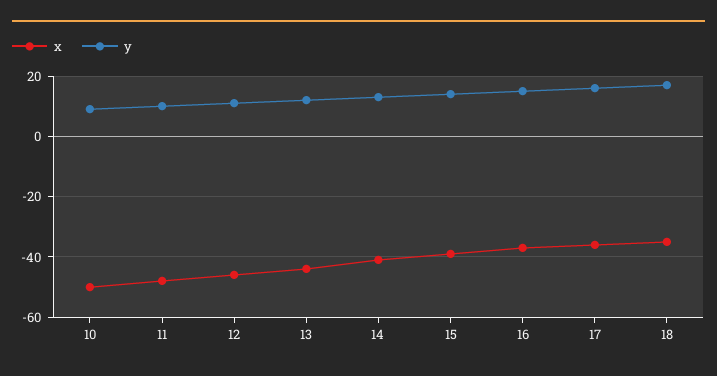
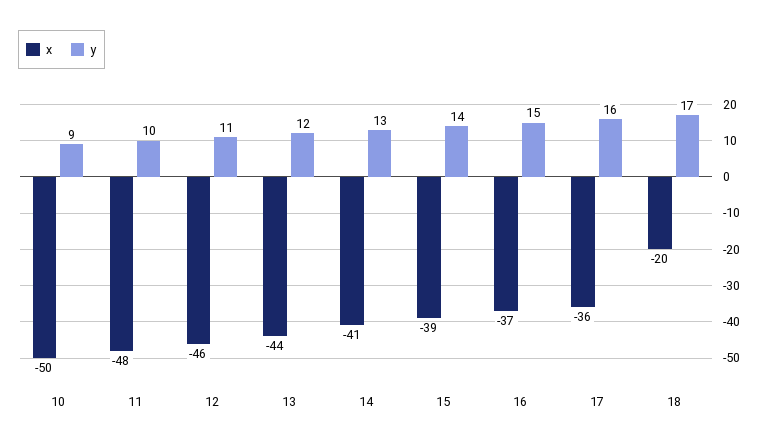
x, 18: -35 -> -20

